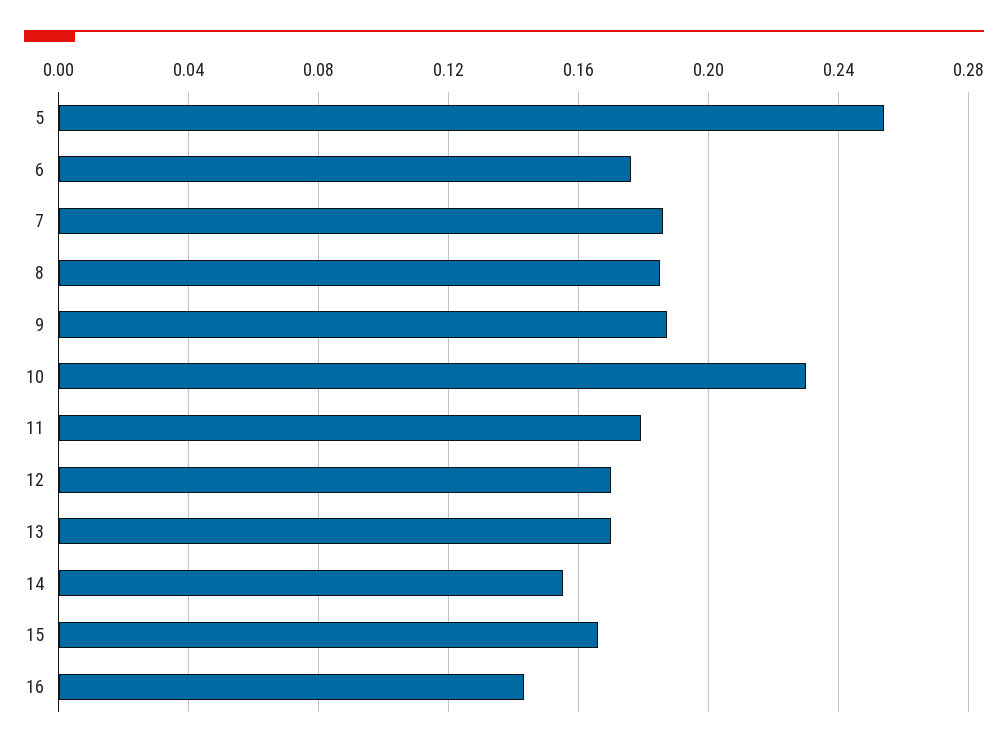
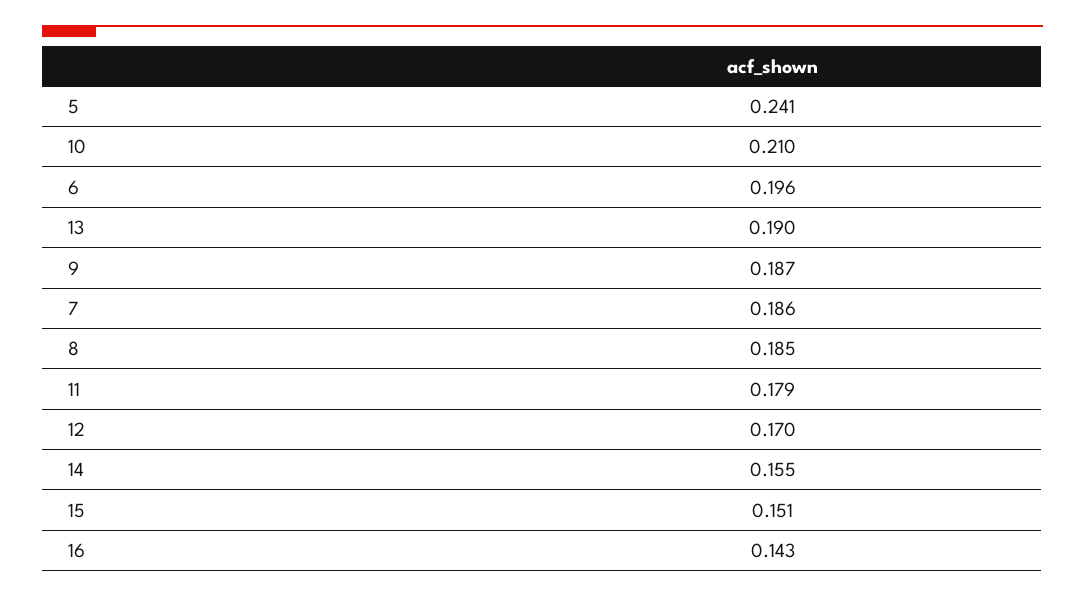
5: 0.255 -> 0.241
6: 0.175 -> 0.196
10: 0.23 -> 0.21
13: 0.17 -> 0.19
15: 0.165 -> 0.151

